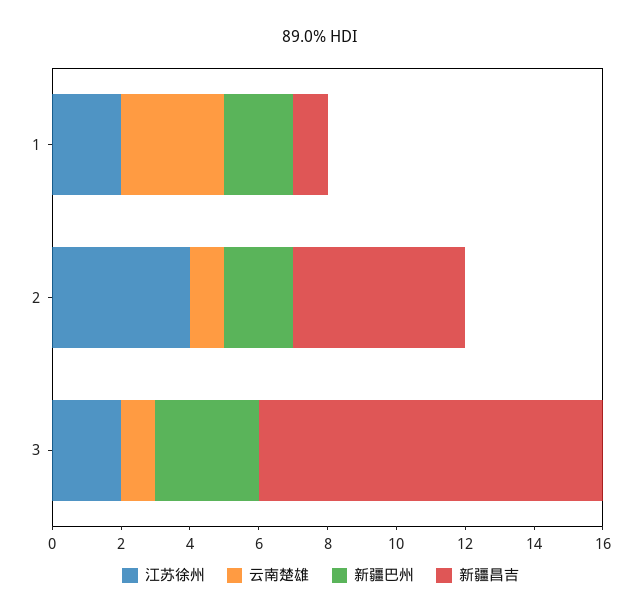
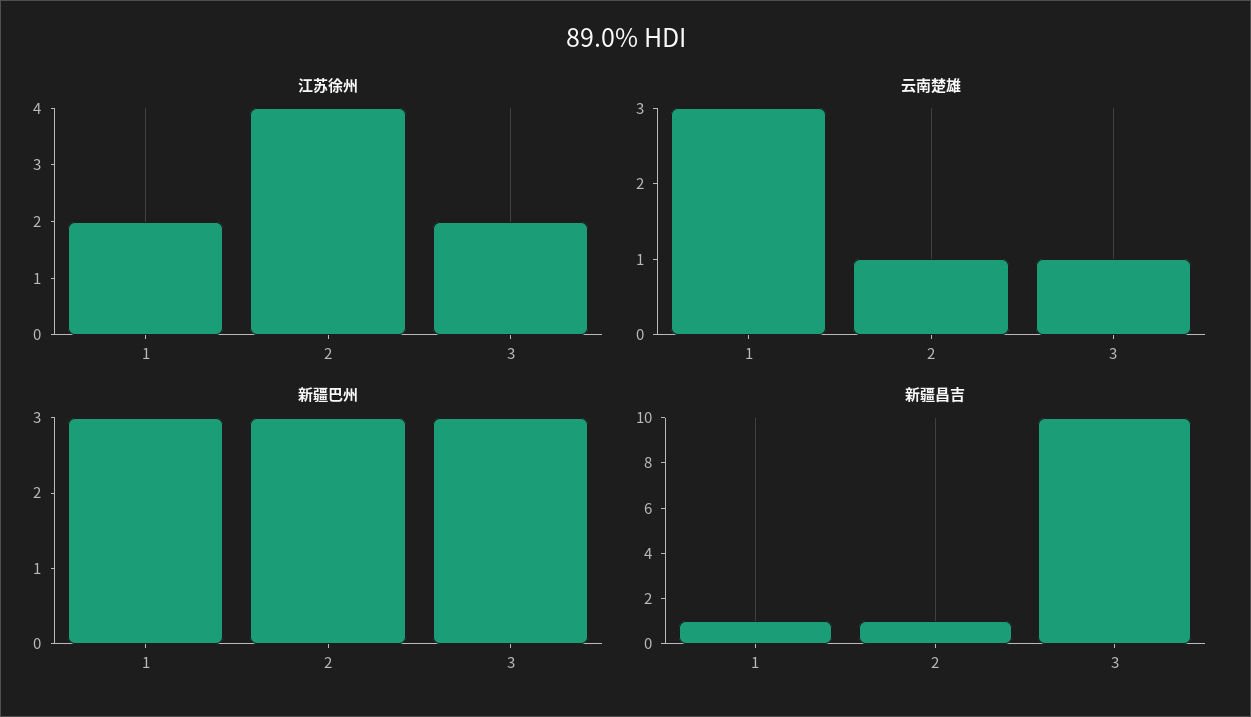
新疆巴州, 1: 2 -> 3
新疆巴州, 2: 2 -> 3
新疆昌吉, 2: 5 -> 1

